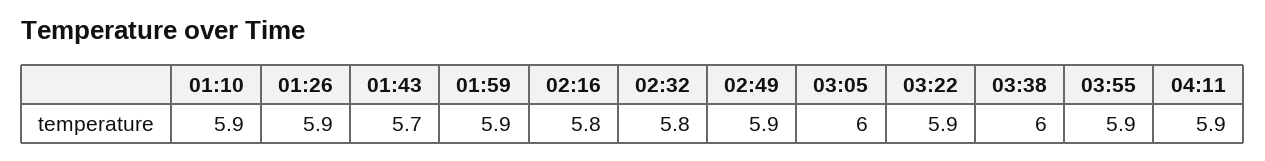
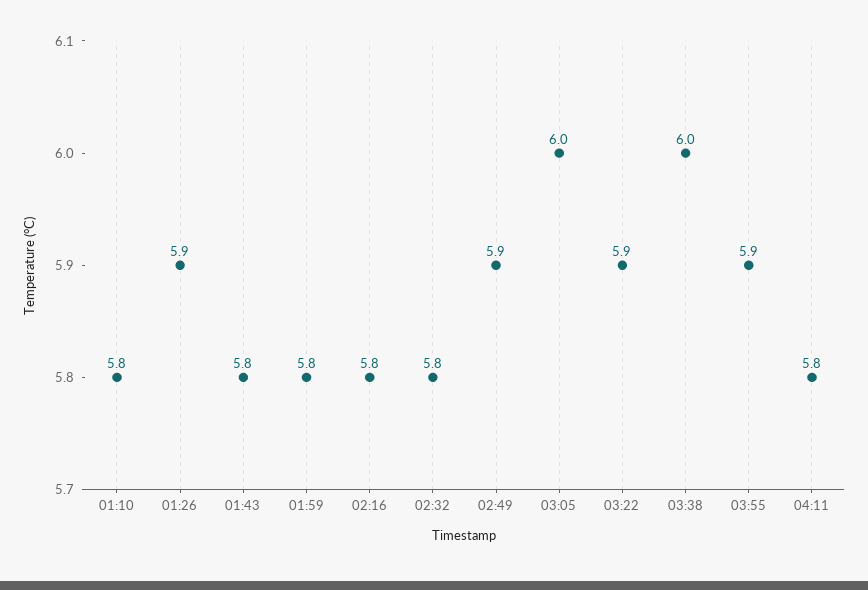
01:10: 5.9 -> 5.8
01:43: 5.7 -> 5.8
01:59: 5.9 -> 5.8
04:11: 5.9 -> 5.8

